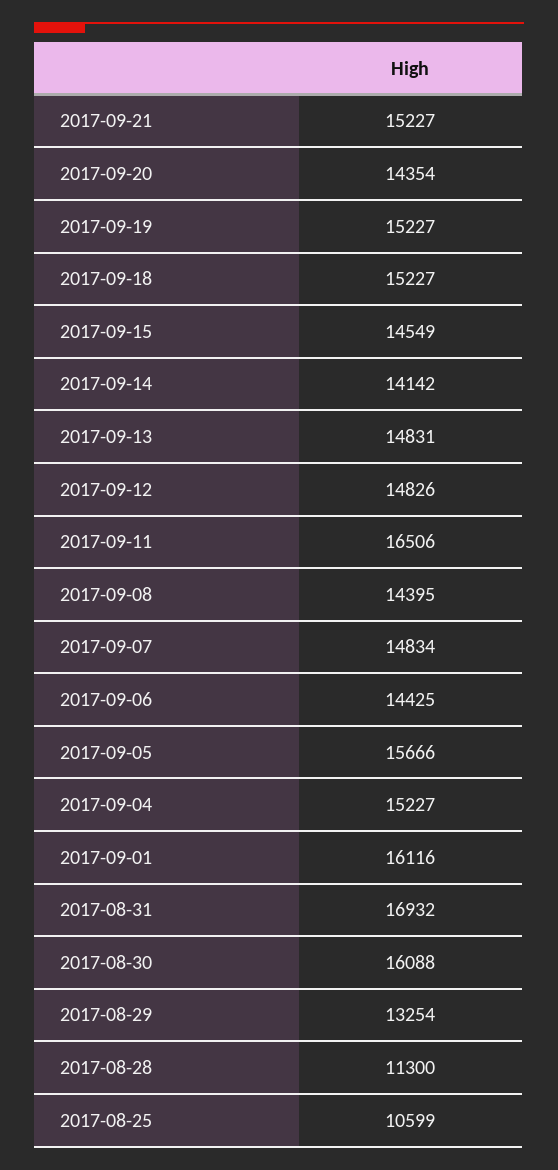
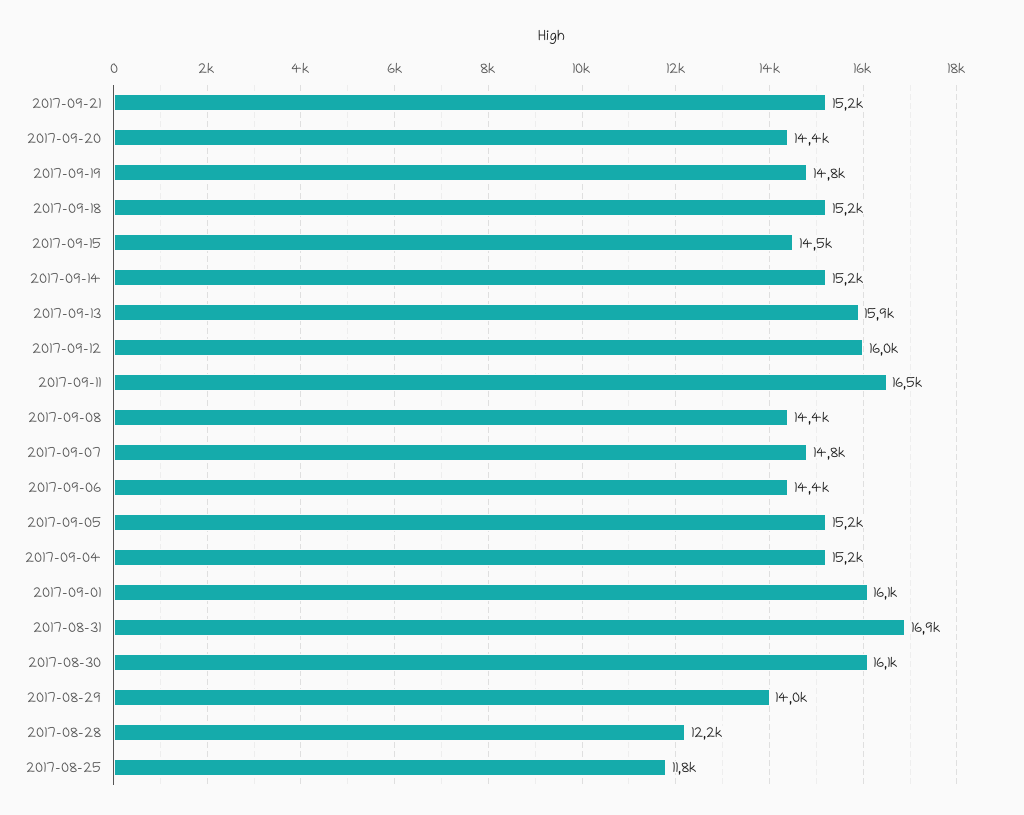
2017-09-19: 15227 -> 14800
2017-09-14: 14142 -> 15200
2017-09-13: 14831 -> 15900
2017-09-12: 14826 -> 16000
2017-09-05: 15666 -> 15200
2017-08-29: 13254 -> 14000
2017-08-28: 11300 -> 12200
2017-08-25: 10599 -> 11800

